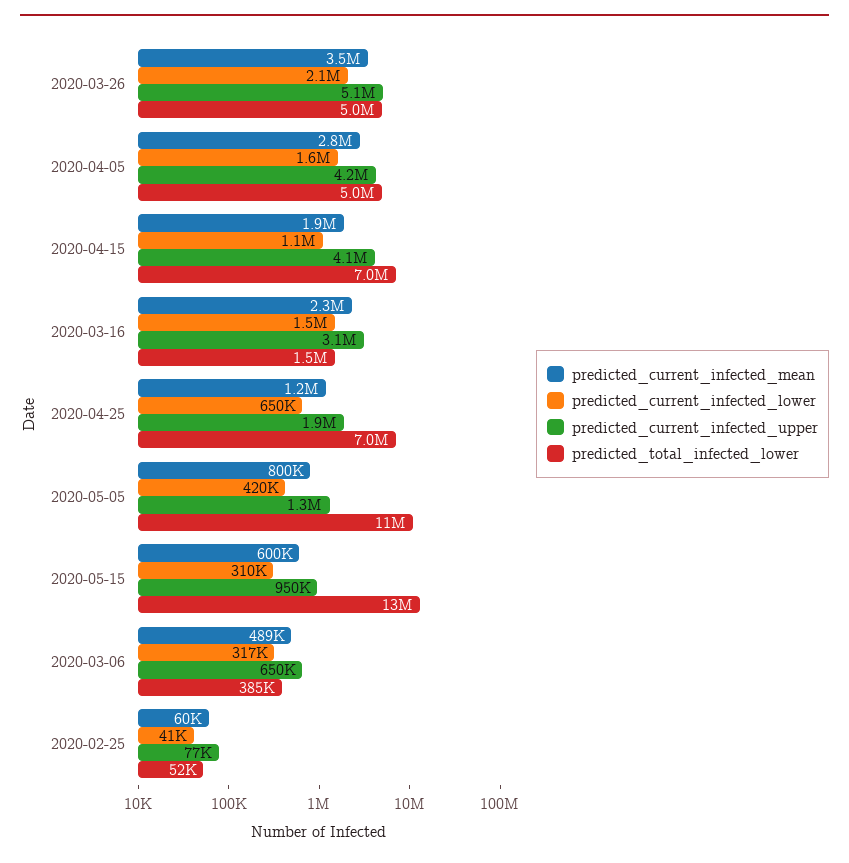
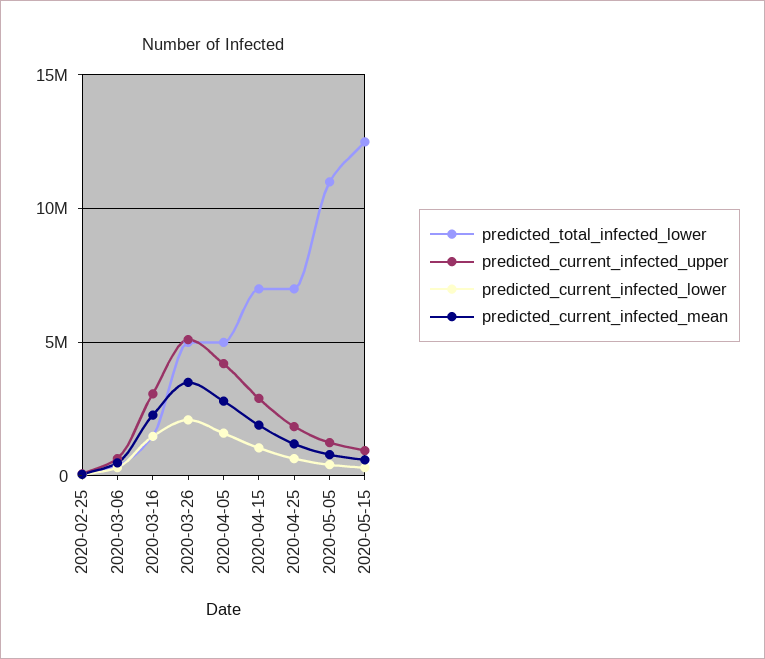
predicted_current_infected_upper, 2020-04-15: 4100000 -> 3000000

